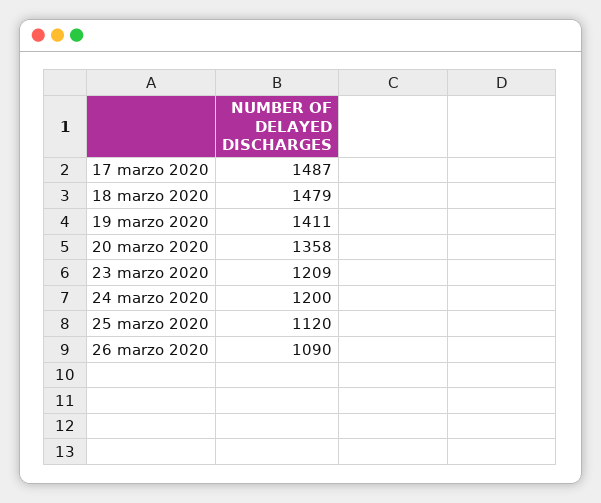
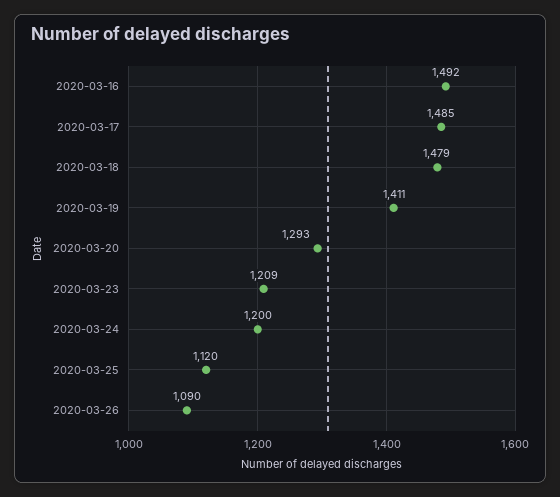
17 marzo 2020: 1487 -> 1485
20 marzo 2020: 1358 -> 1293
2020-03-16: none -> 1492

